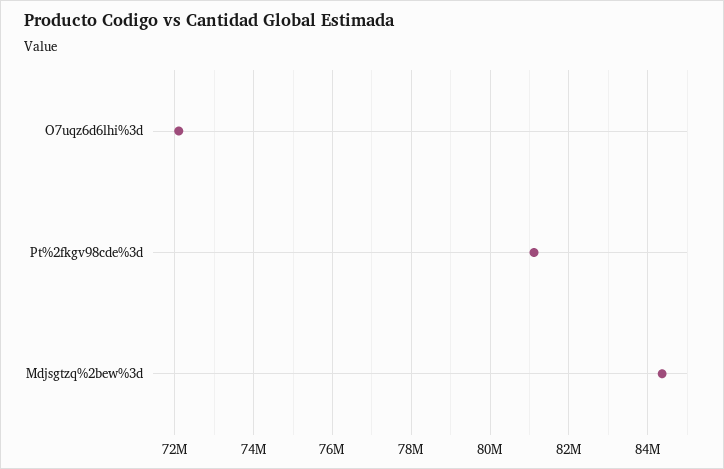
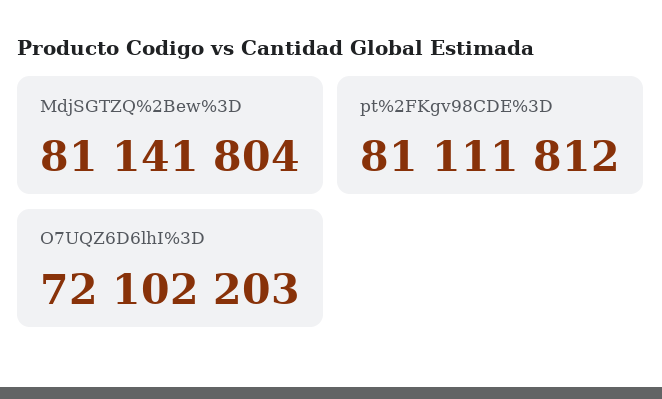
Mdjsgtzq%2bew%3d: 84400000 -> 81141804

